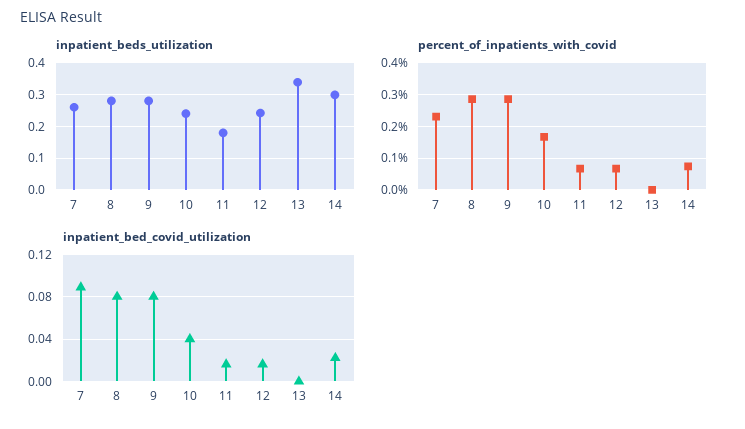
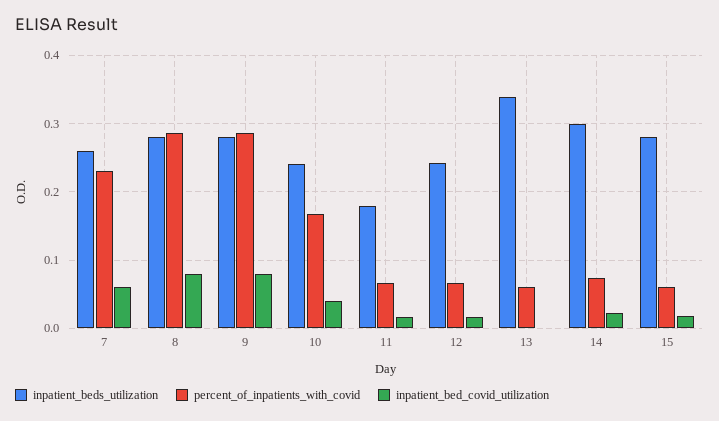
percent_of_inpatients_with_covid, 13: 0 -> 0.06
inpatient_bed_covid_utilization, 7: 0.09 -> 0.06
inpatient_beds_utilization, 15: none -> 0.28
percent_of_inpatients_with_covid, 15: none -> 0.06
inpatient_bed_covid_utilization, 15: none -> 0.02

